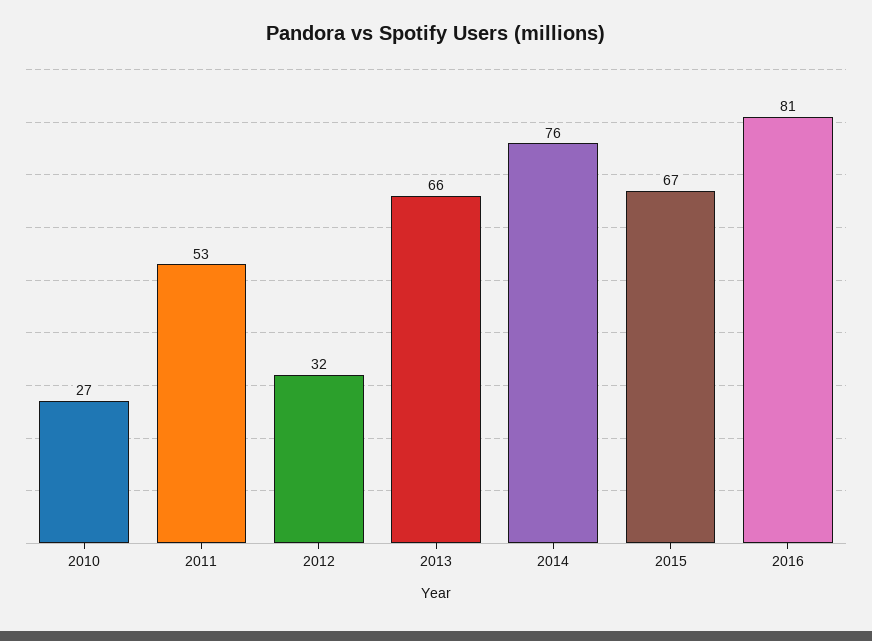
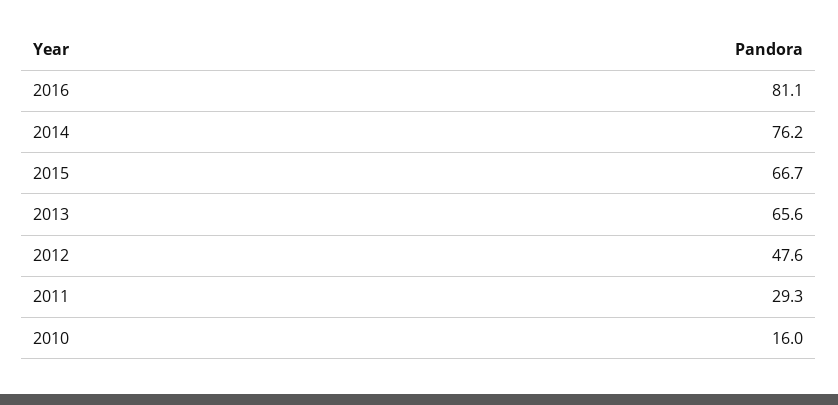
2010: 27 -> 16
2011: 53 -> 29.3
2012: 32 -> 47.6

